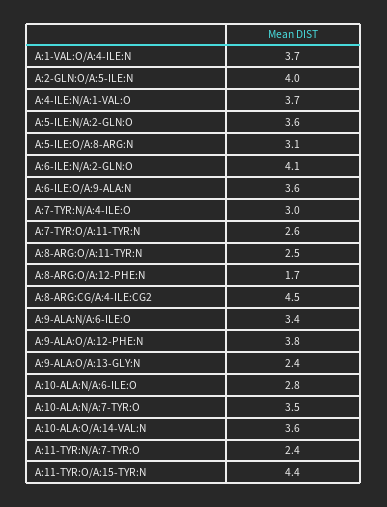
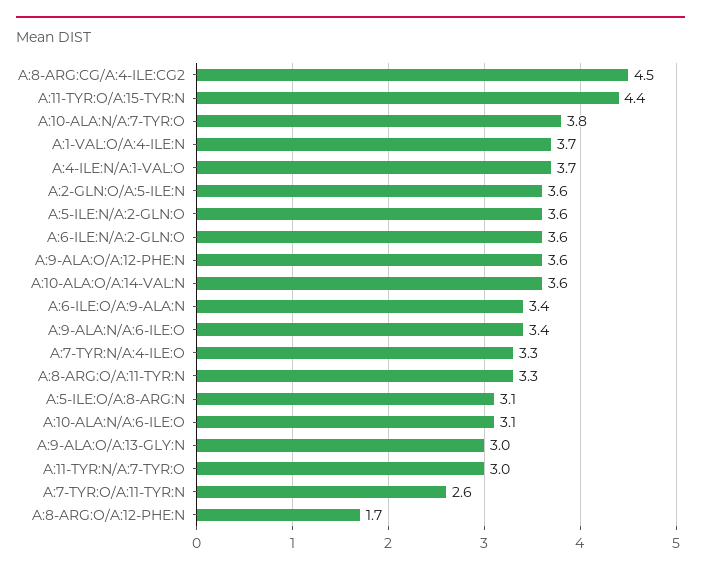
A:2-GLN:O/A:5-ILE:N: 4 -> 3.6
A:6-ILE:N/A:2-GLN:O: 4.1 -> 3.6
A:6-ILE:O/A:9-ALA:N: 3.6 -> 3.4
A:7-TYR:N/A:4-ILE:O: 3 -> 3.3
A:8-ARG:O/A:11-TYR:N: 2.5 -> 3.3
A:9-ALA:O/A:12-PHE:N: 3.8 -> 3.6
A:9-ALA:O/A:13-GLY:N: 2.4 -> 3
A:10-ALA:N/A:6-ILE:O: 2.8 -> 3.1
A:10-ALA:N/A:7-TYR:O: 3.5 -> 3.8
A:11-TYR:N/A:7-TYR:O: 2.4 -> 3

